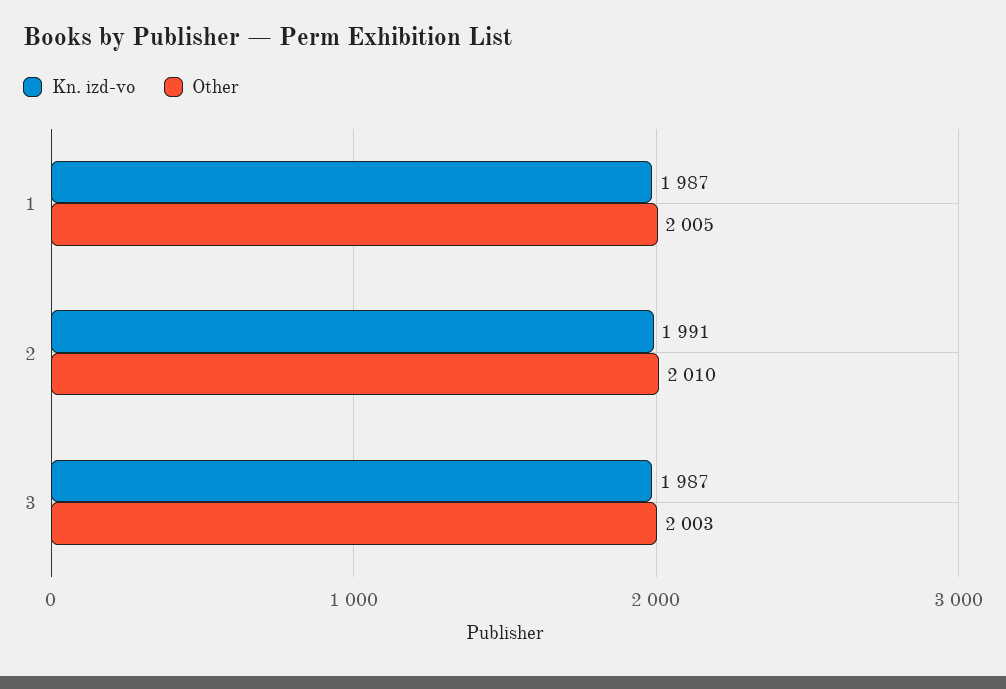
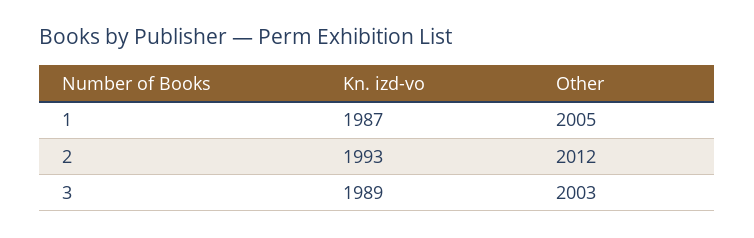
Kn. izd-vo, 2: 1991 -> 1993
Other, 2: 2010 -> 2012
Kn. izd-vo, 3: 1987 -> 1989

